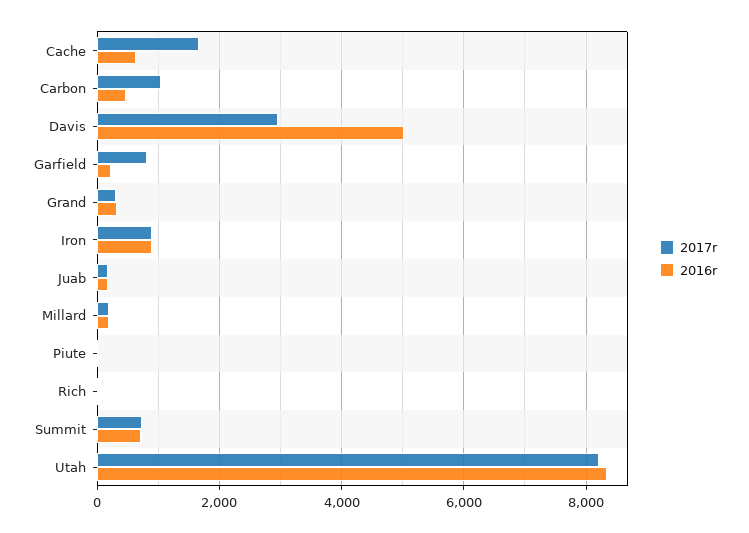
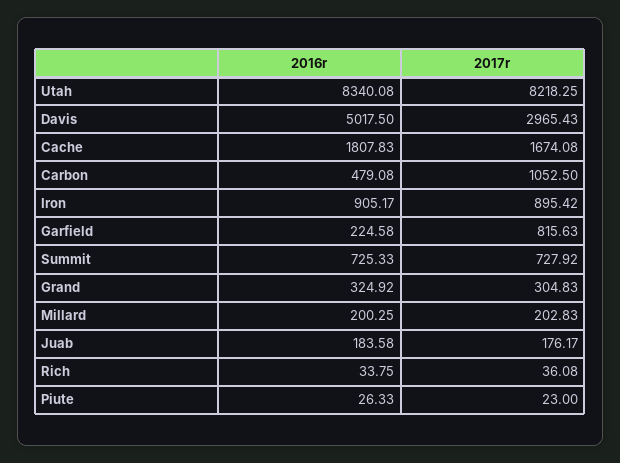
2016r, Cache: 600 -> 1807.83

